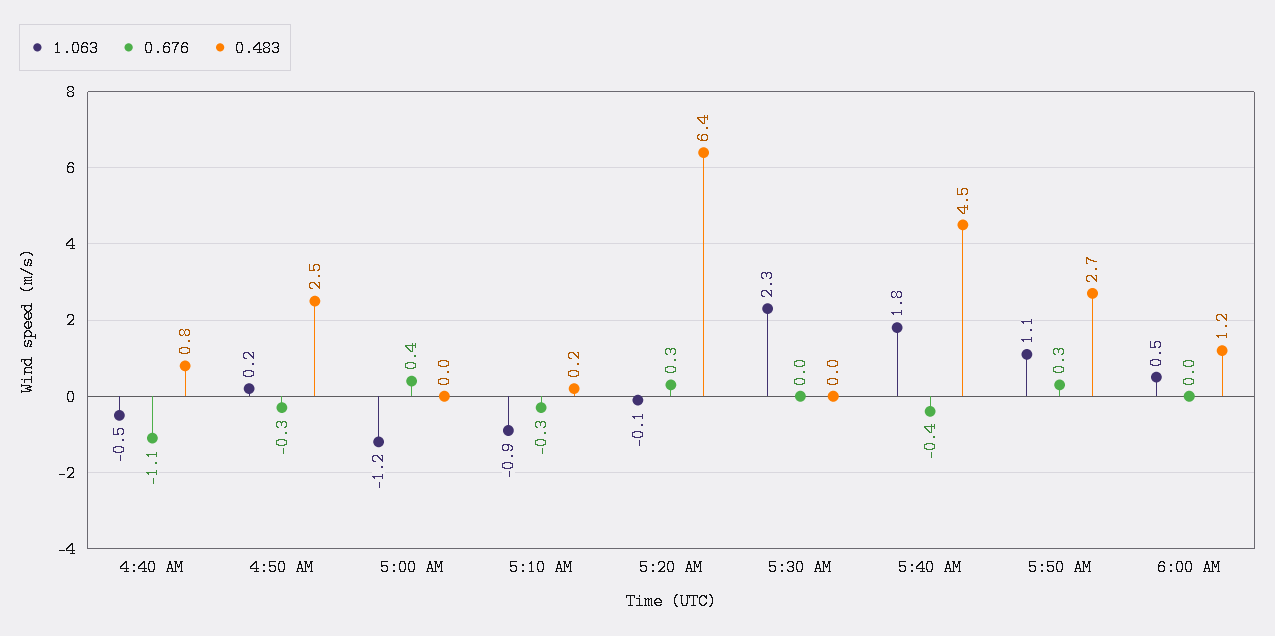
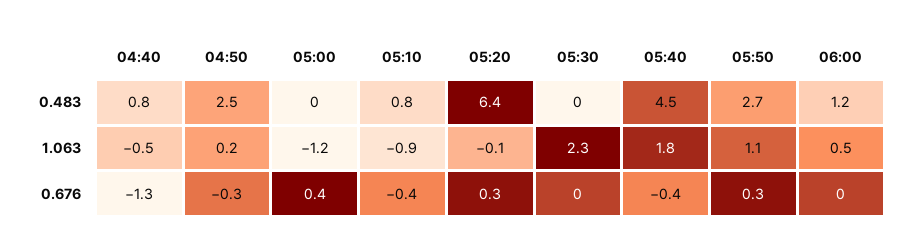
0.676, 4:40 AM: -1.1 -> -1.3
0.676, 5:10 AM: -0.3 -> -0.4
0.483, 5:10 AM: 0.2 -> 0.8

